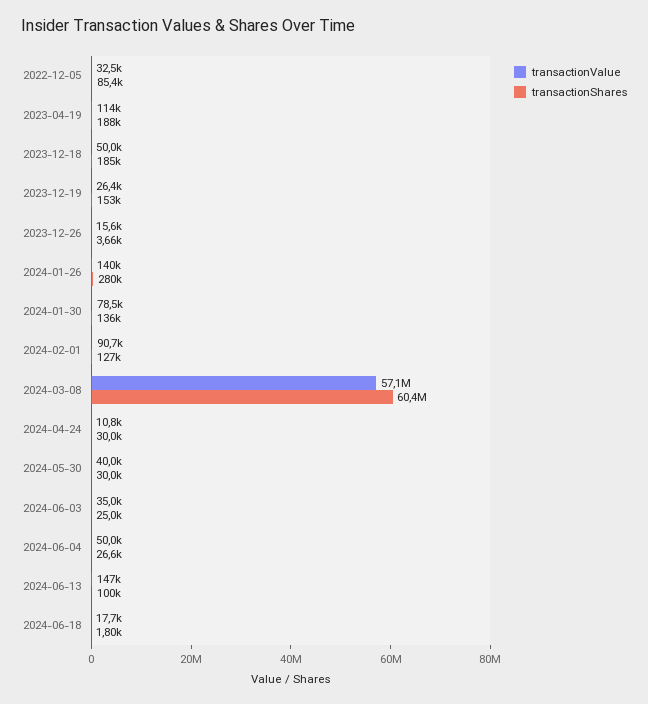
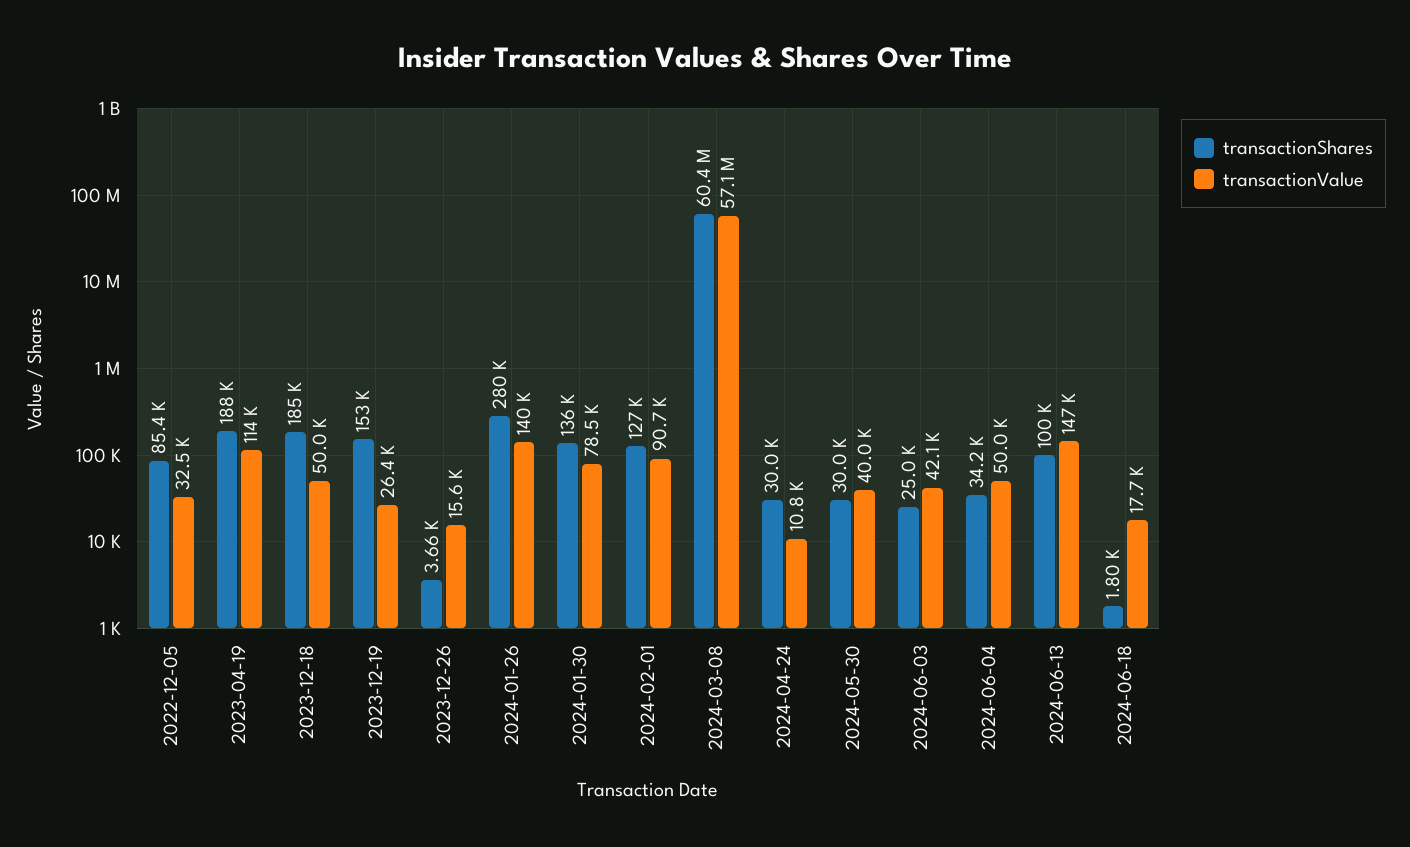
transactionValue, 2024-06-03: 35000 -> 42100
transactionShares, 2024-06-04: 26600 -> 34200

